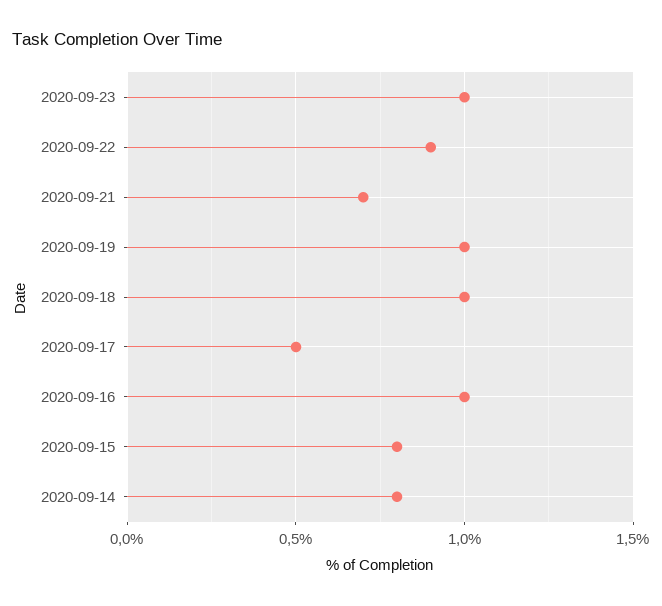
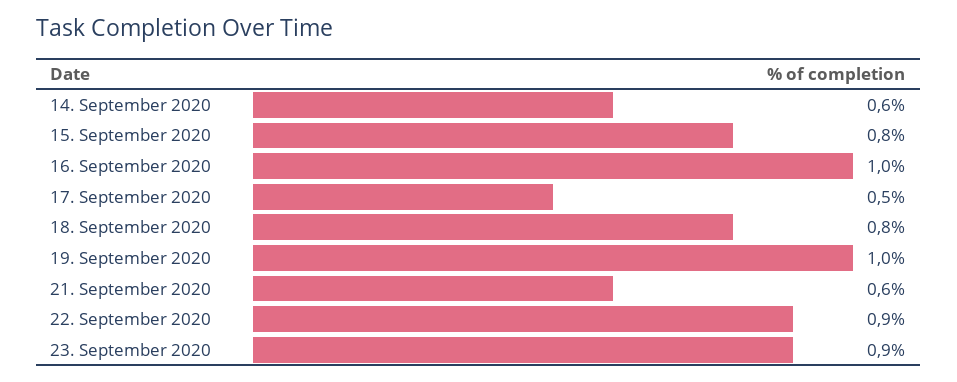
2020-09-23: 1 -> 0.9
2020-09-21: 0.7 -> 0.6
2020-09-18: 1 -> 0.8
2020-09-14: 0.8 -> 0.6

